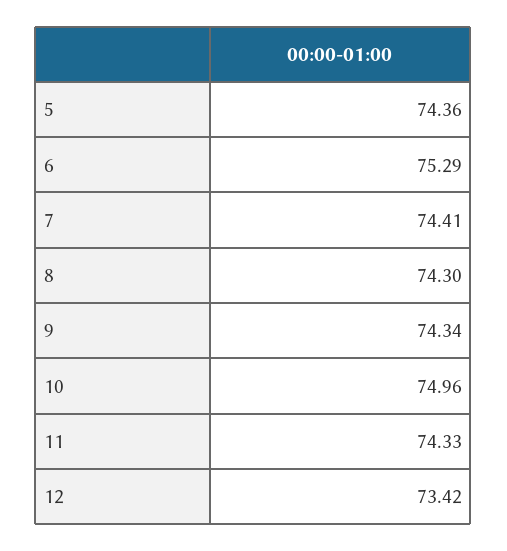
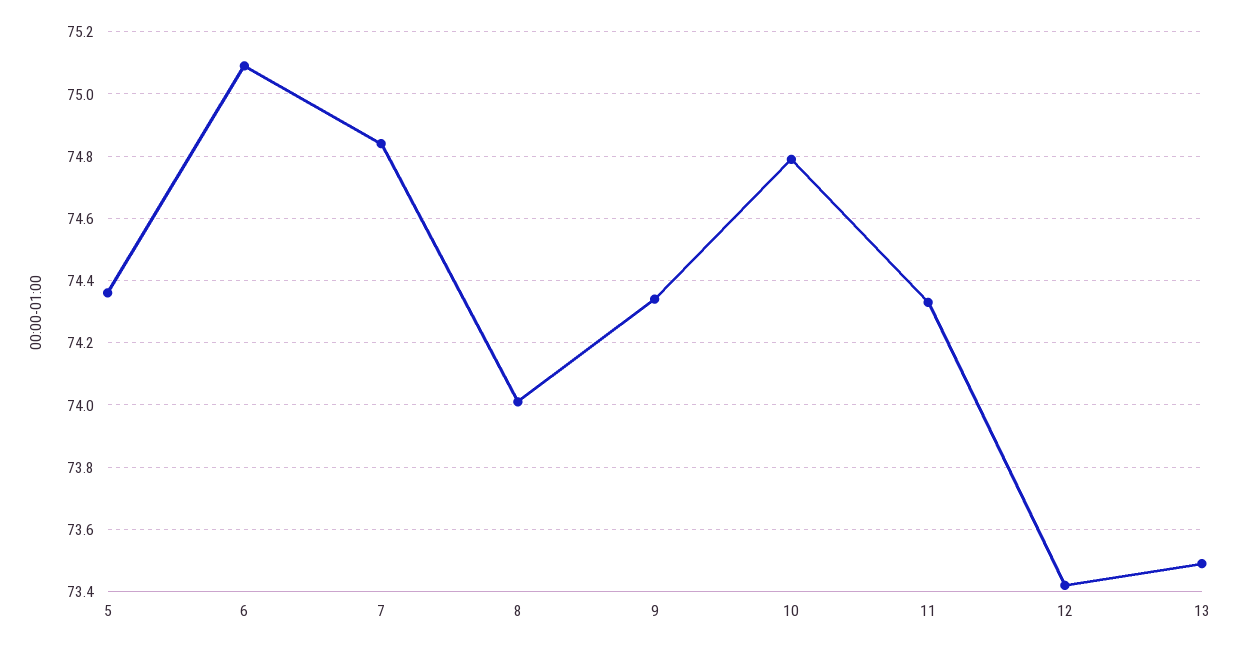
6: 75.29 -> 75.1
7: 74.41 -> 74.85
8: 74.3 -> 74
10: 74.96 -> 74.8
13: none -> 73.5

